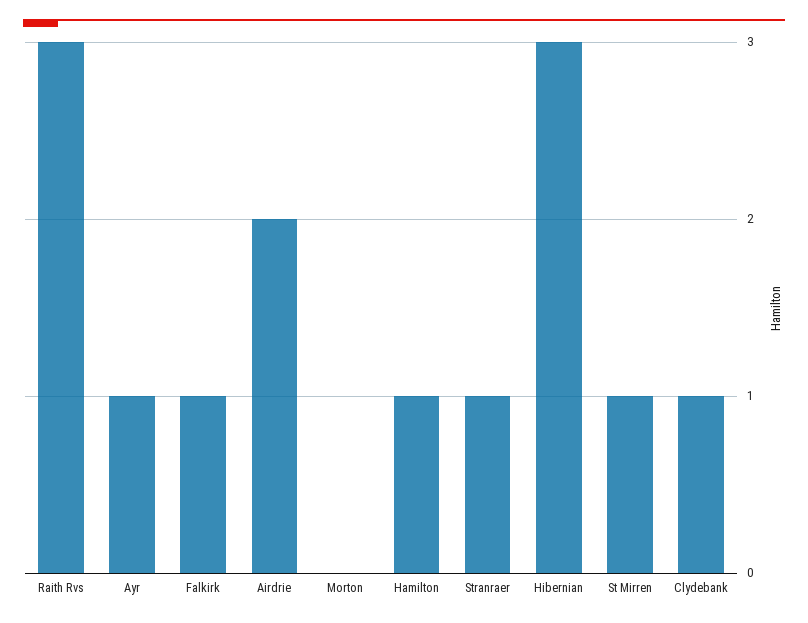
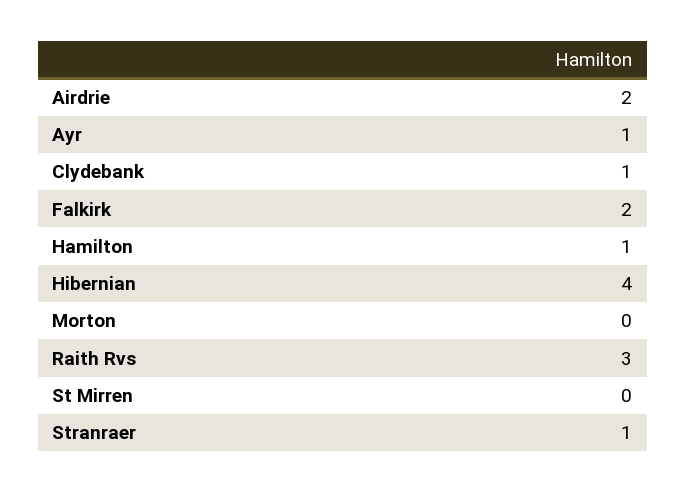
Falkirk: 1 -> 2
Hibernian: 3 -> 4
St Mirren: 1 -> 0

